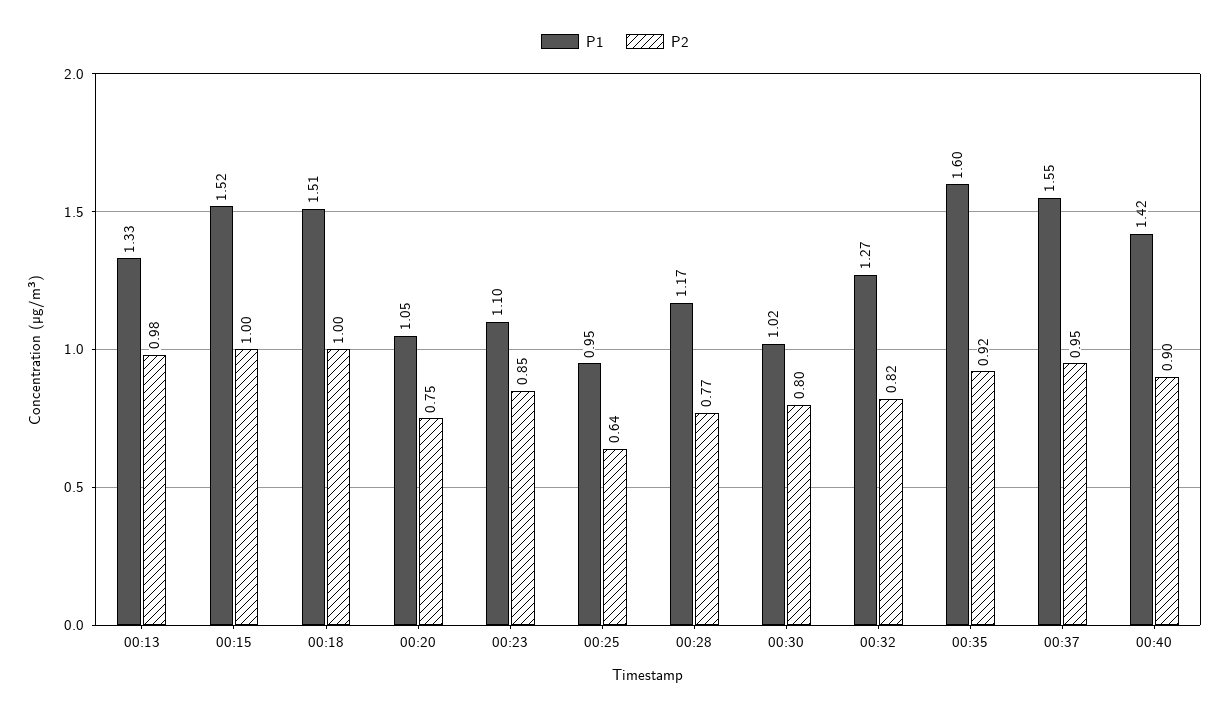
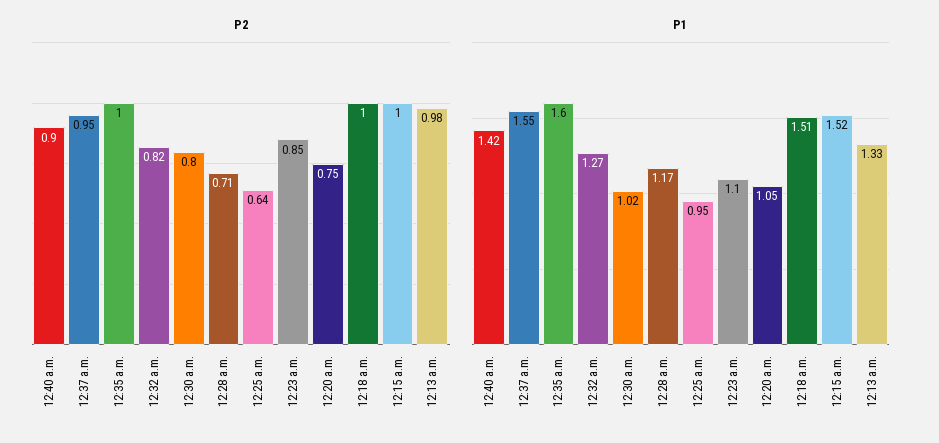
P2, 00:28: 0.77 -> 0.71
P2, 00:35: 0.92 -> 1

